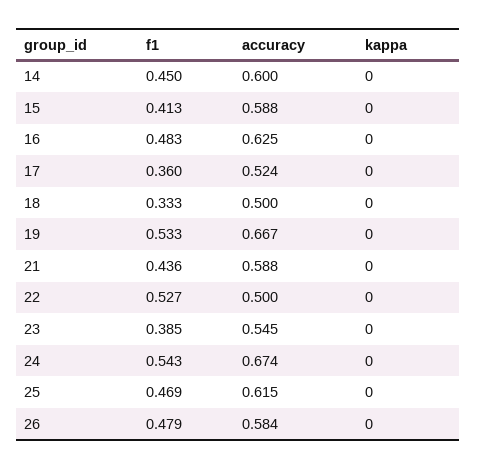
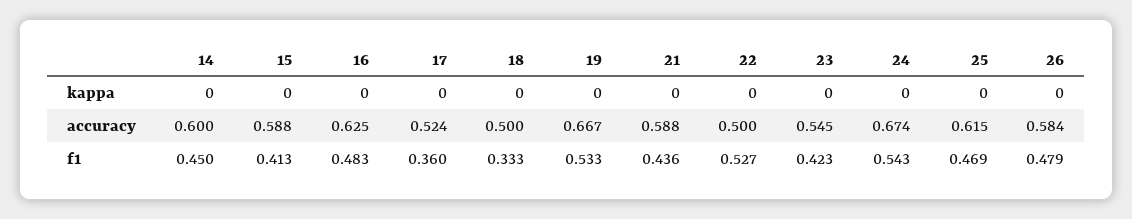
f1, 23: 0.385 -> 0.423

